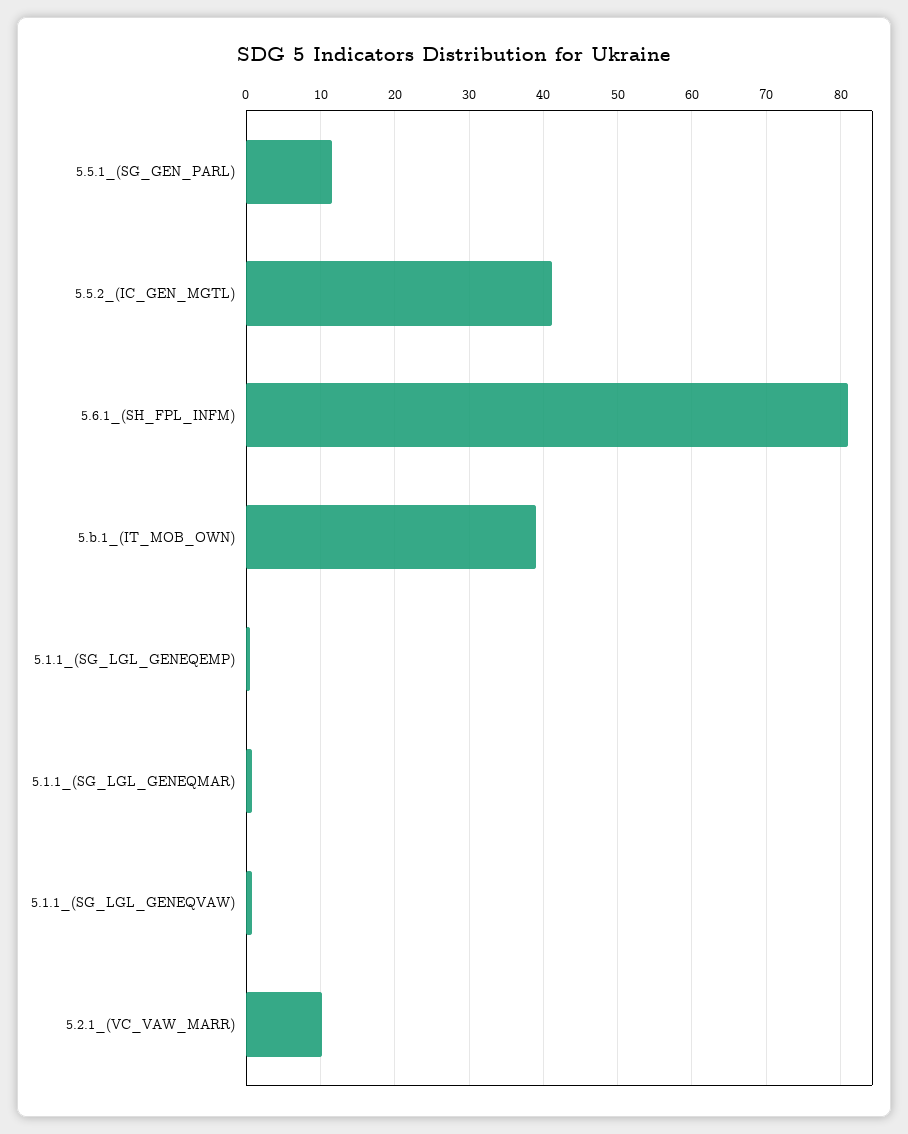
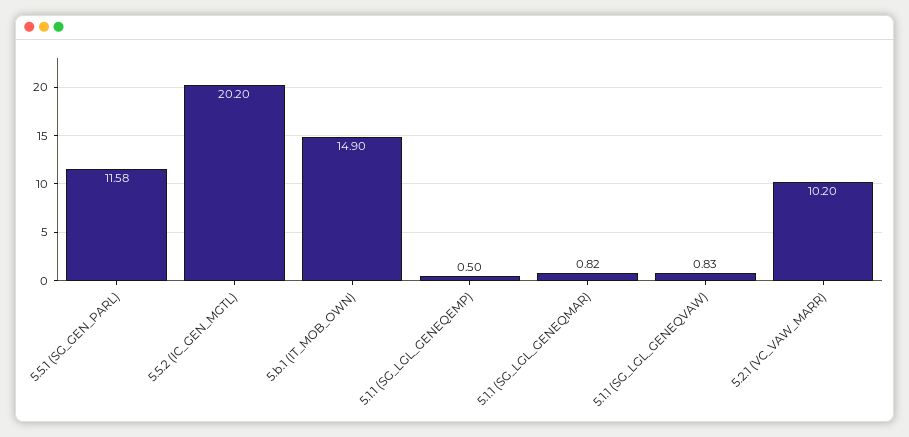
5.5.2_(IC_GEN_MGTL): 41 -> 20.2
5.6.1_(SH_FPL_INFM): 81 -> none
5.b.1_(IT_MOB_OWN): 39 -> 14.9

